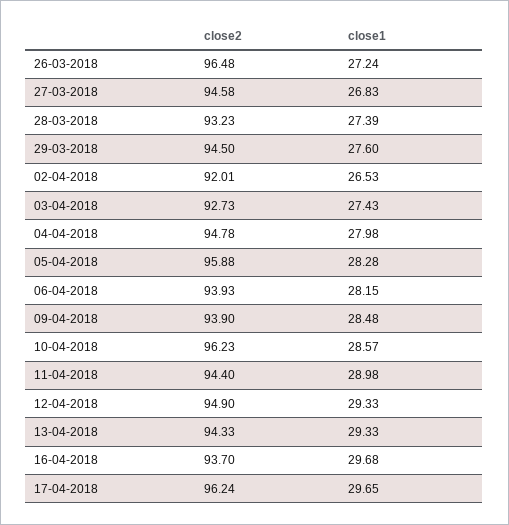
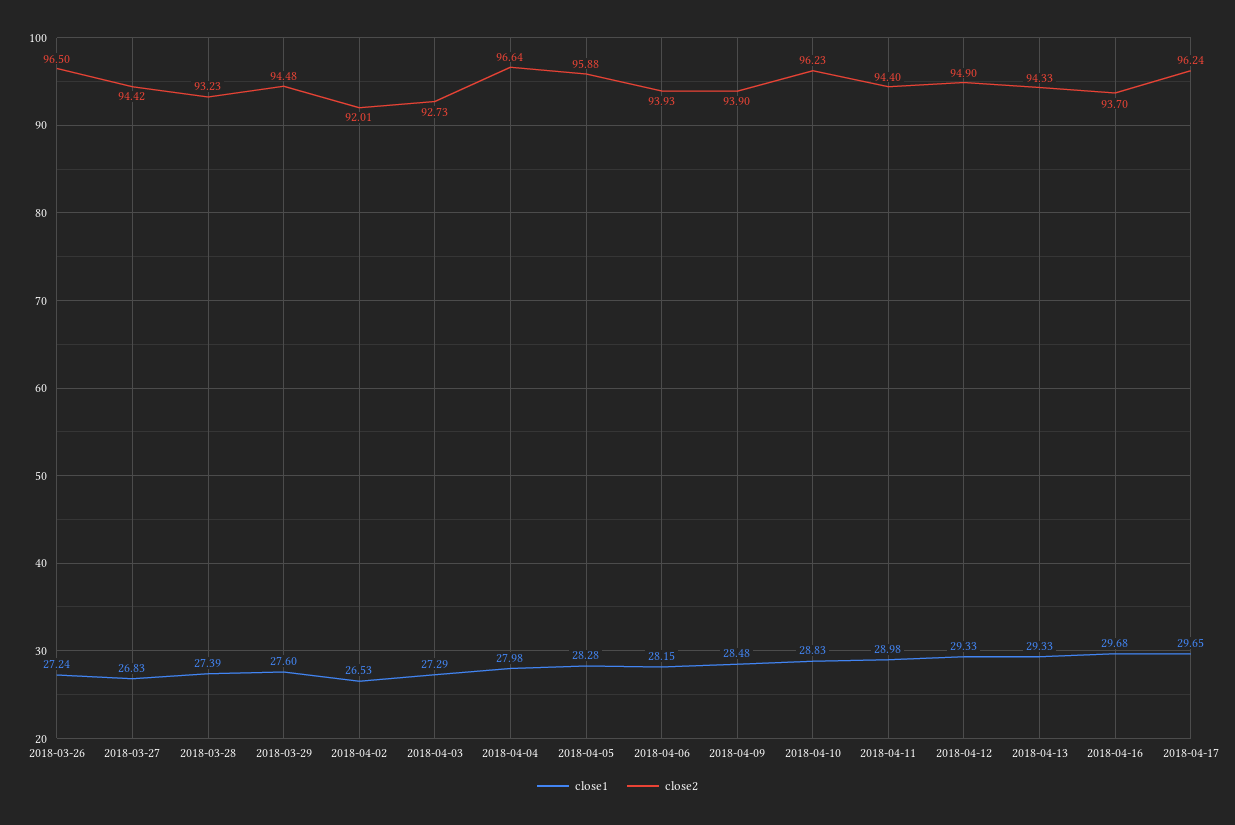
close2, 26-03-2018: 96.48 -> 96.5
close2, 27-03-2018: 94.58 -> 94.42
close2, 29-03-2018: 94.5 -> 94.48
close1, 03-04-2018: 27.43 -> 27.29
close2, 04-04-2018: 94.78 -> 96.64
close1, 10-04-2018: 28.57 -> 28.83

